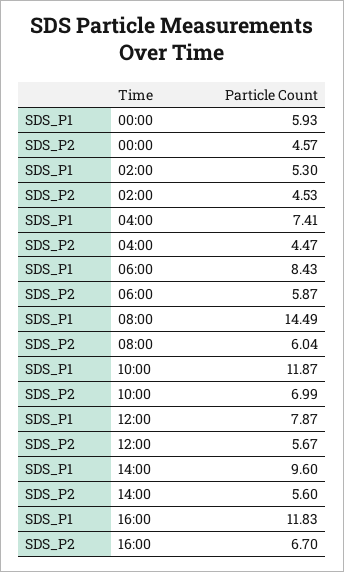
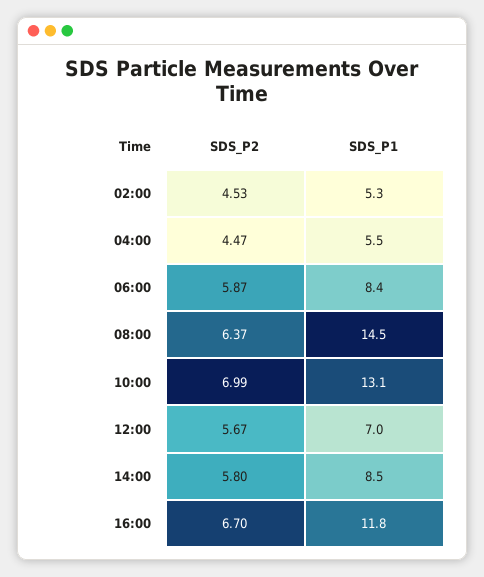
SDS_P1, 00:00: 5.93 -> none
SDS_P2, 00:00: 4.57 -> none
SDS_P1, 04:00: 7.41 -> 5.5
SDS_P2, 08:00: 6.04 -> 6.37
SDS_P1, 10:00: 11.87 -> 13.1
SDS_P1, 12:00: 7.87 -> 7
SDS_P1, 14:00: 9.6 -> 8.5
SDS_P2, 14:00: 5.6 -> 5.8

